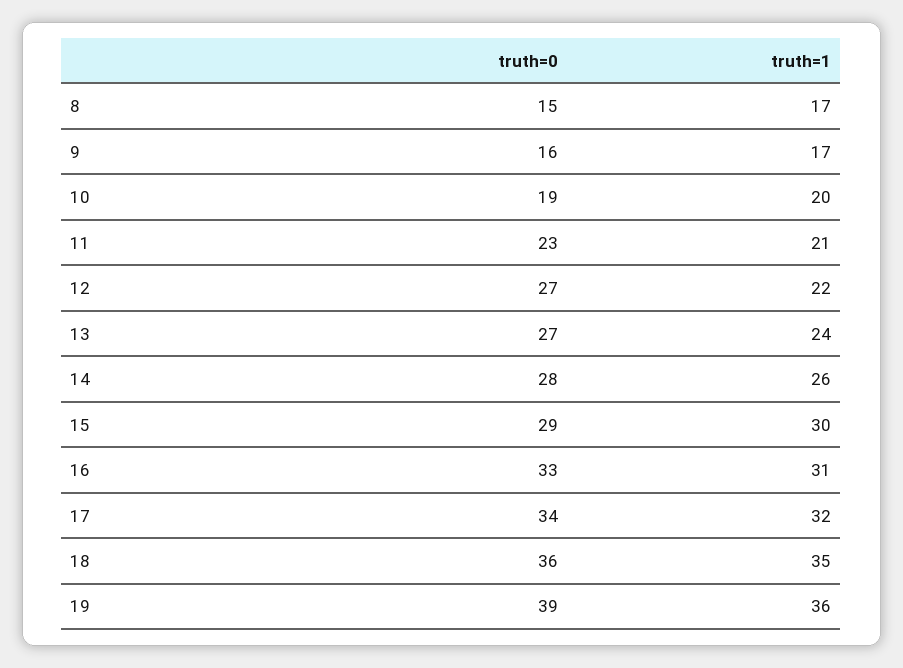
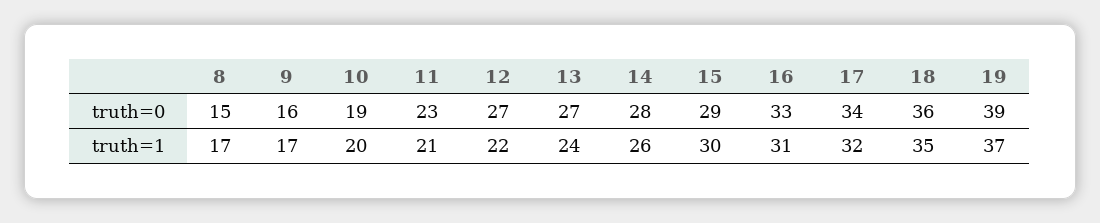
truth=1, 19: 36 -> 37

